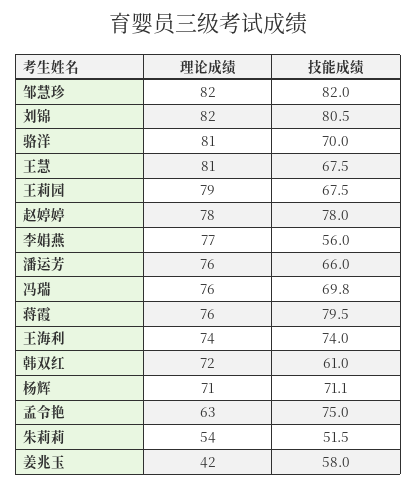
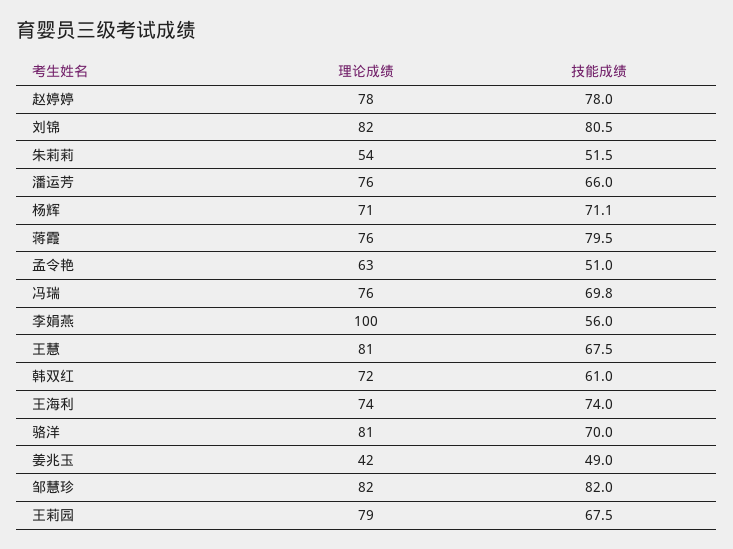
理论成绩, 李娟燕: 77 -> 100
技能成绩, 孟令艳: 75 -> 51
技能成绩, 姜兆玉: 58 -> 49

